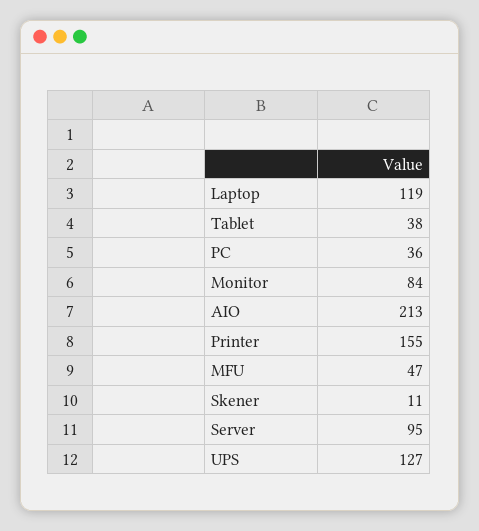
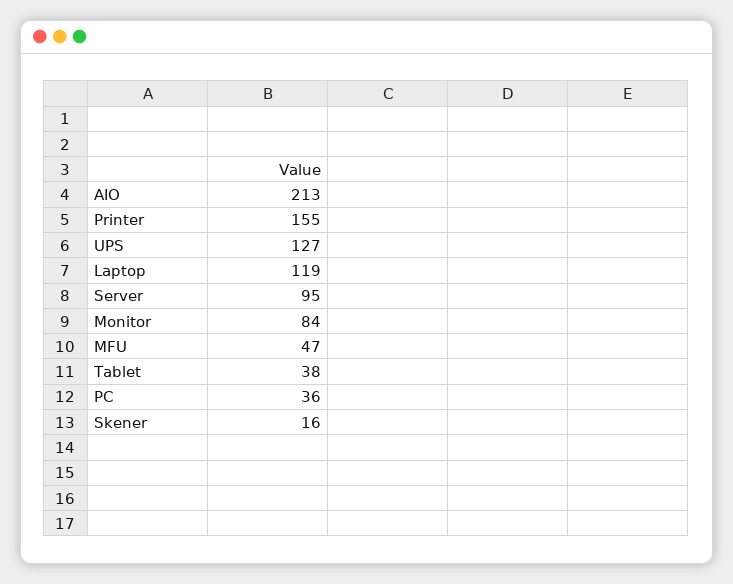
Skener: 11 -> 16

